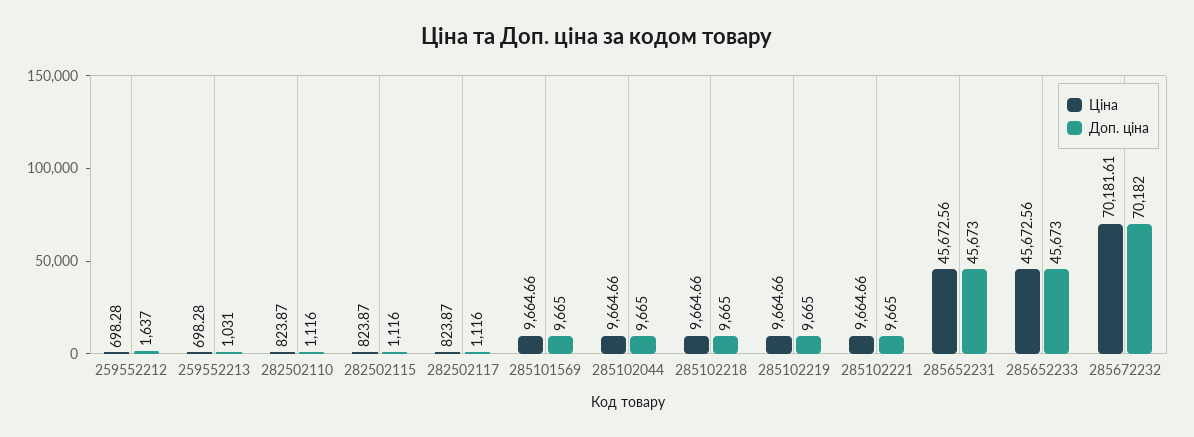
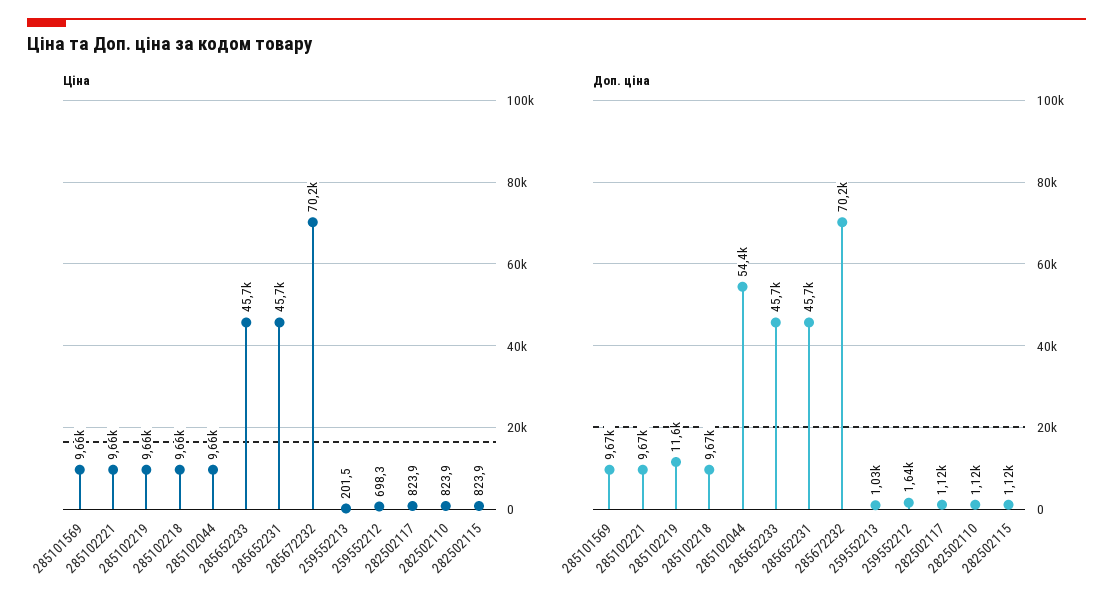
Ціна, 259552213: 698.28 -> 201.5
Доп. ціна, 285102044: 9665 -> 54400
Доп. ціна, 285102219: 9665 -> 11600

